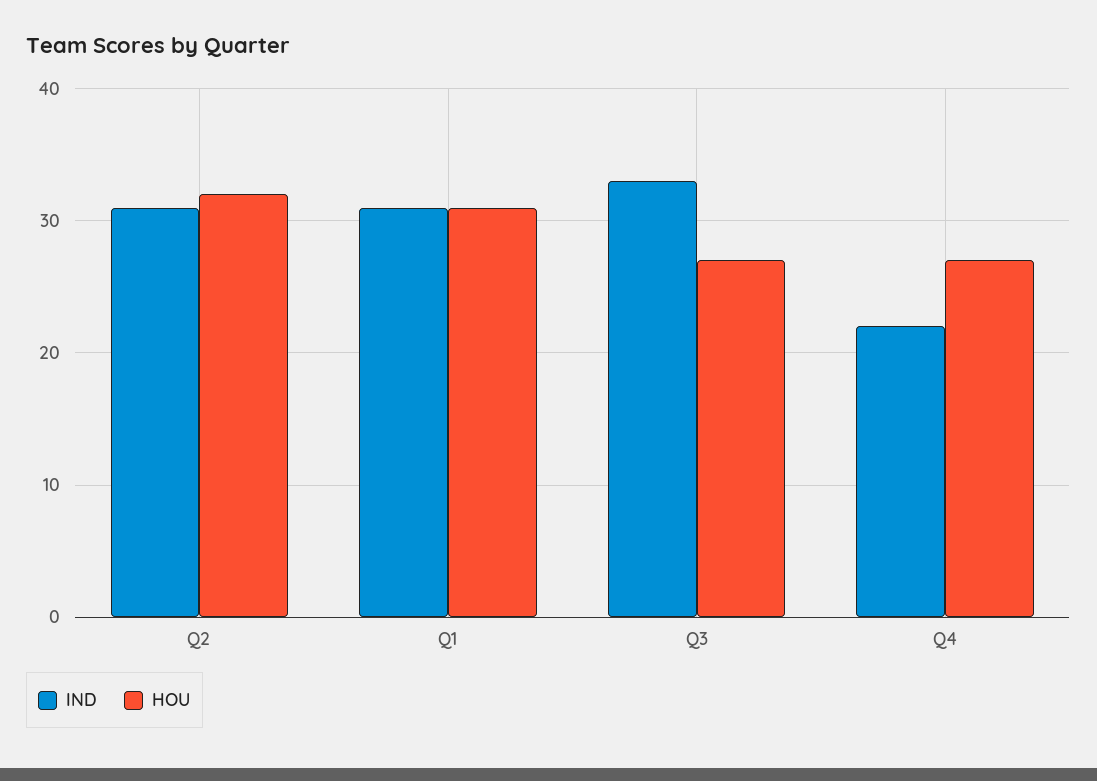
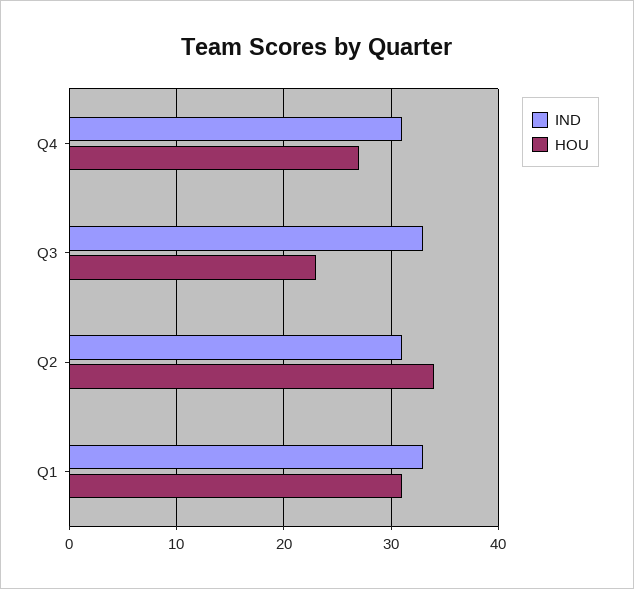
HOU, Q2: 32 -> 34
IND, Q1: 31 -> 33
HOU, Q3: 27 -> 23
IND, Q4: 22 -> 31

